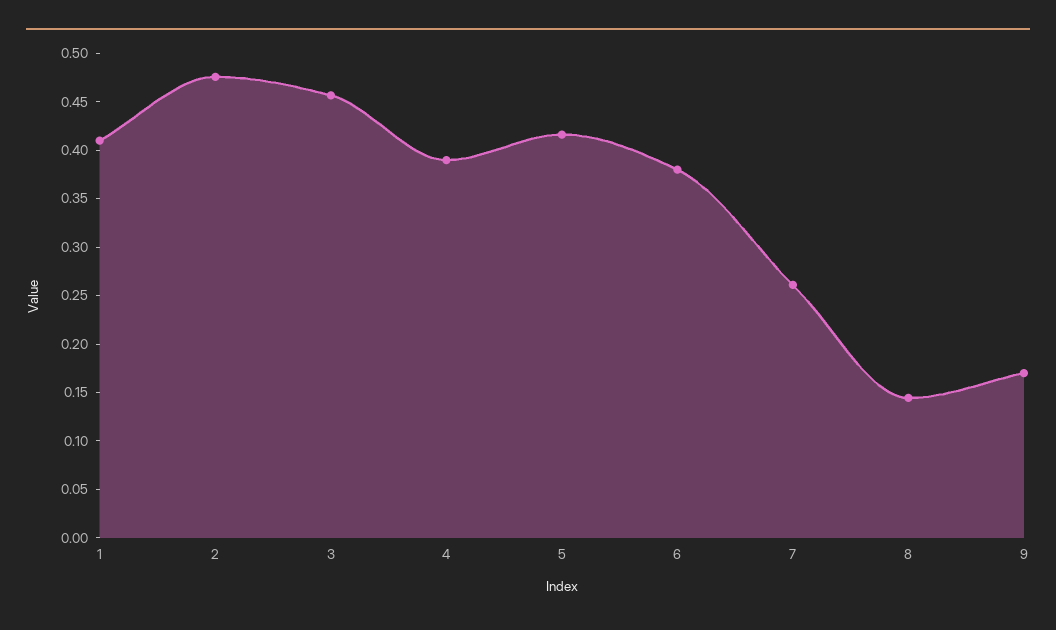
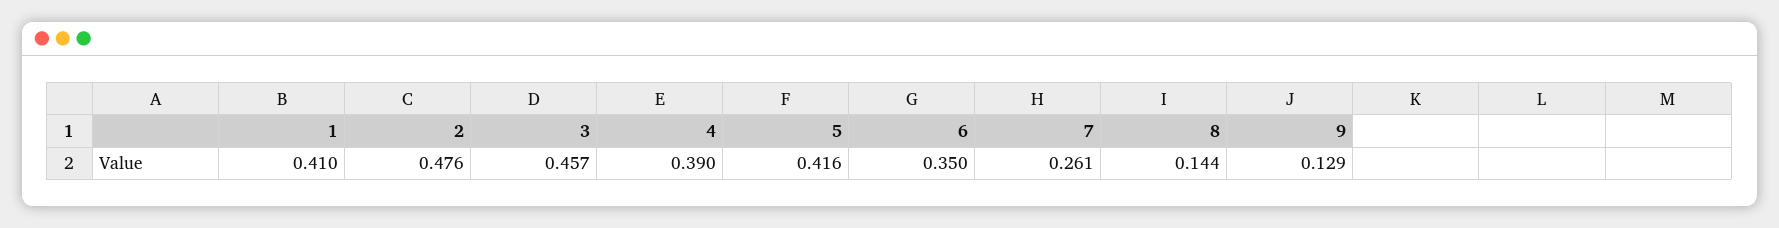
6: 0.38 -> 0.35
9: 0.17 -> 0.129

